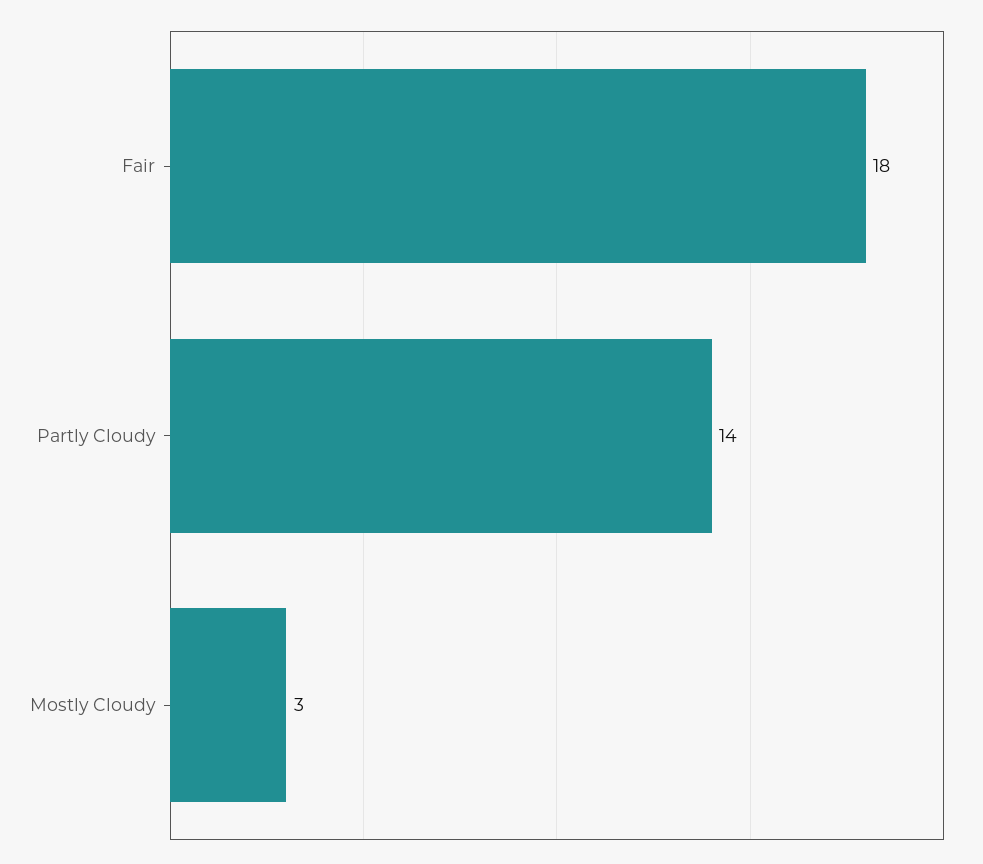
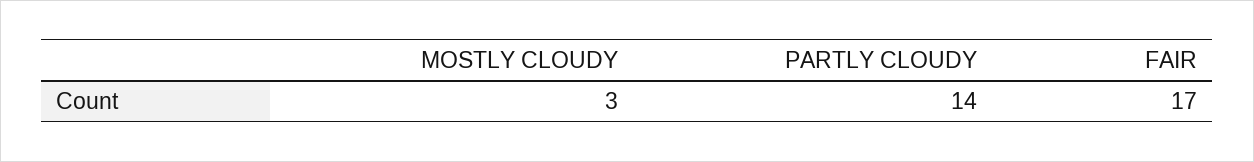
Fair: 18 -> 17

